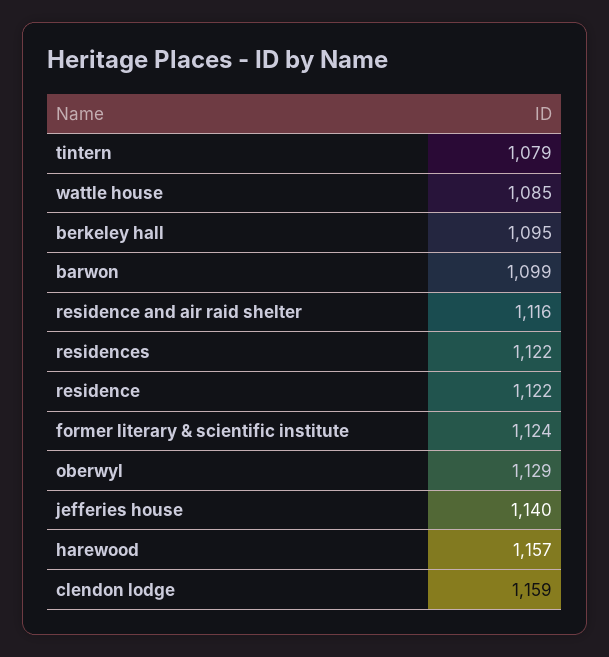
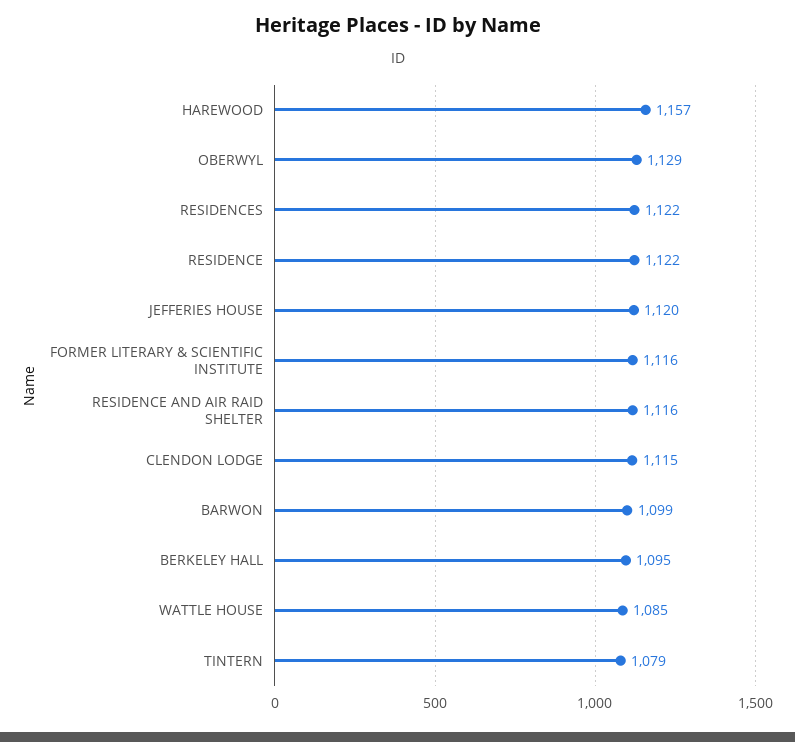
former literary & scientific institute: 1124 -> 1116
jefferies house: 1140 -> 1120
clendon lodge: 1159 -> 1115

